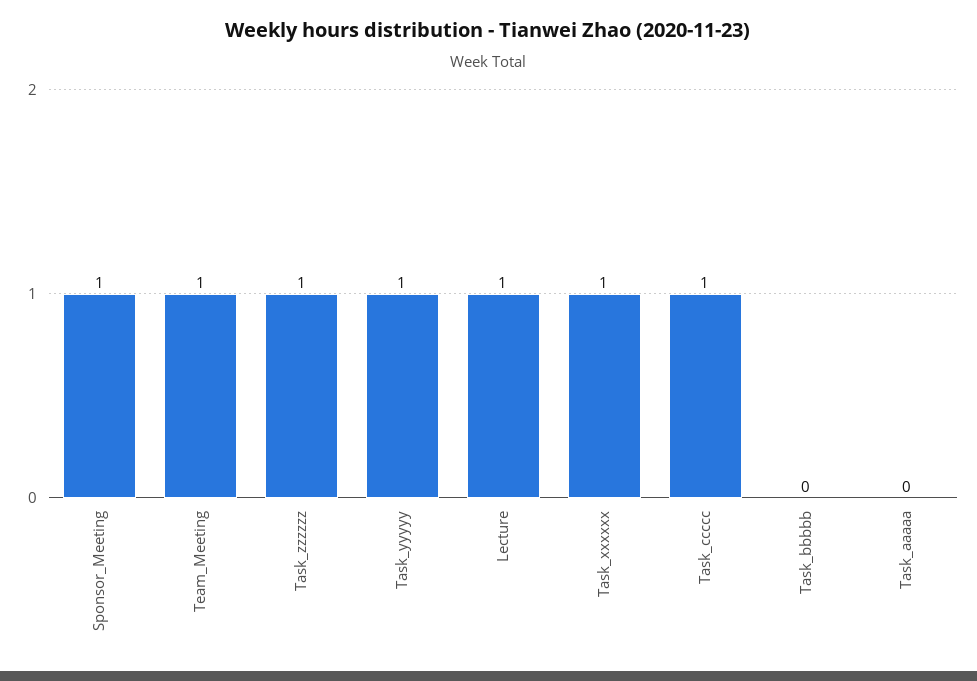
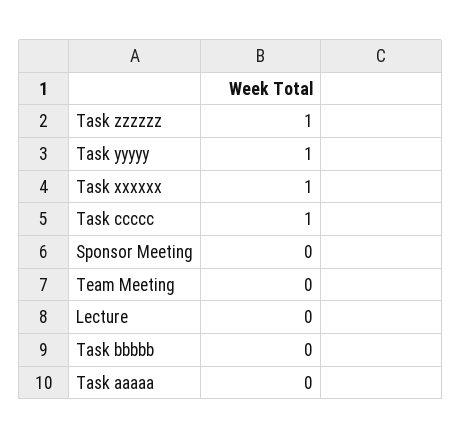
Sponsor_Meeting: 1 -> 0
Team_Meeting: 1 -> 0
Lecture: 1 -> 0

